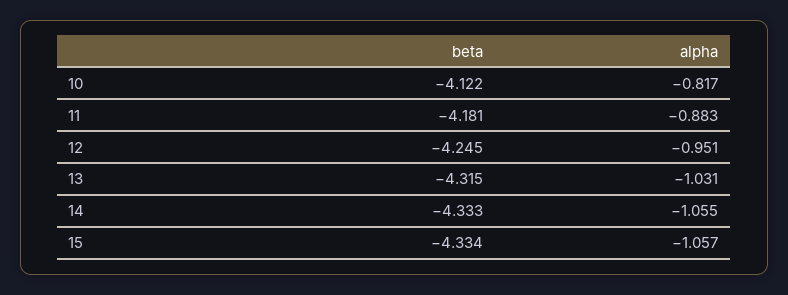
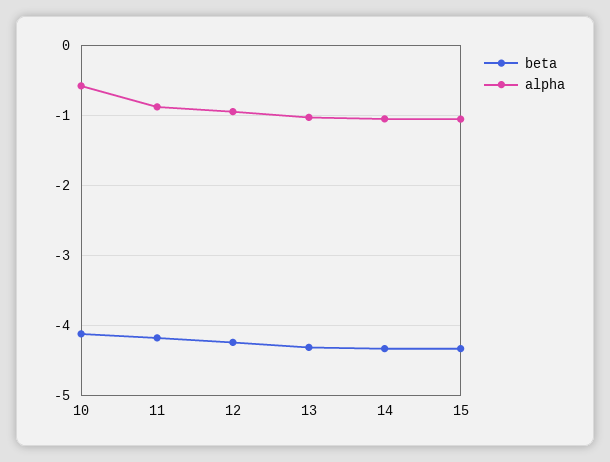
alpha, 10: -0.817 -> -0.6

